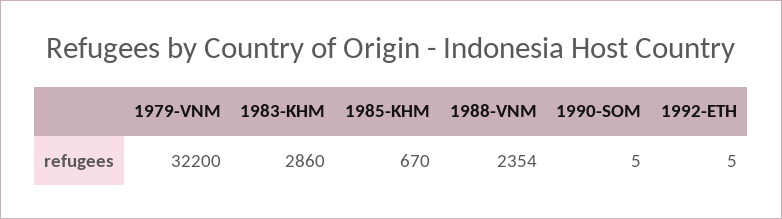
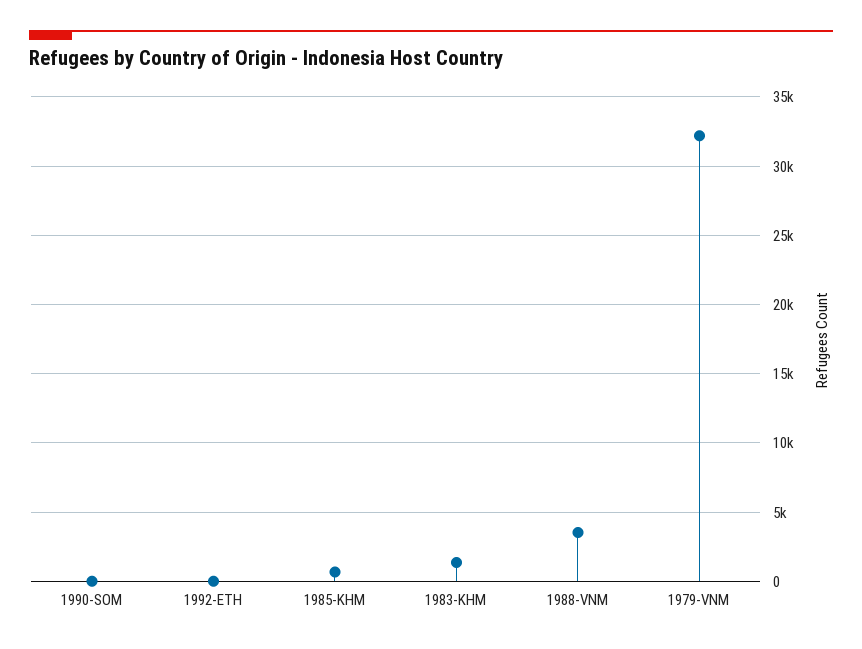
1983-KHM: 2860 -> 1500
1988-VNM: 2354 -> 3500

